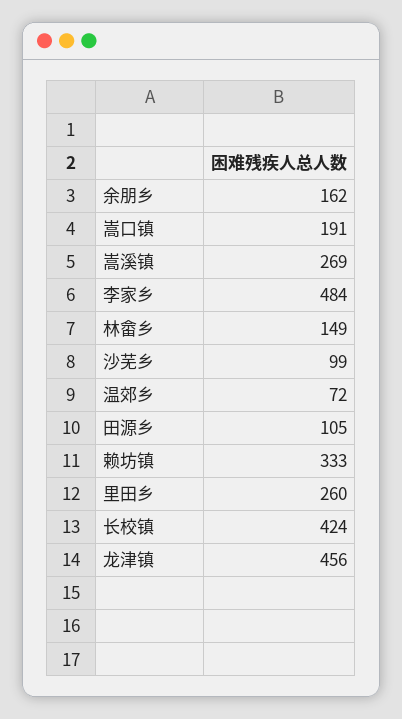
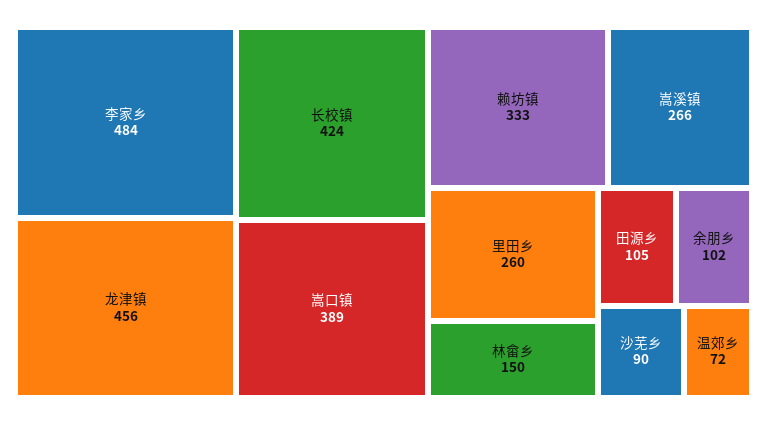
余朋乡: 162 -> 102
嵩口镇: 191 -> 389
嵩溪镇: 269 -> 266
林畲乡: 149 -> 150
沙芜乡: 99 -> 90

